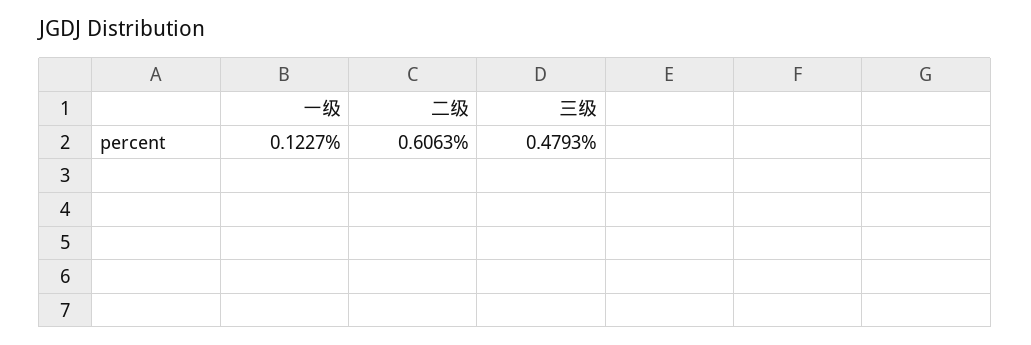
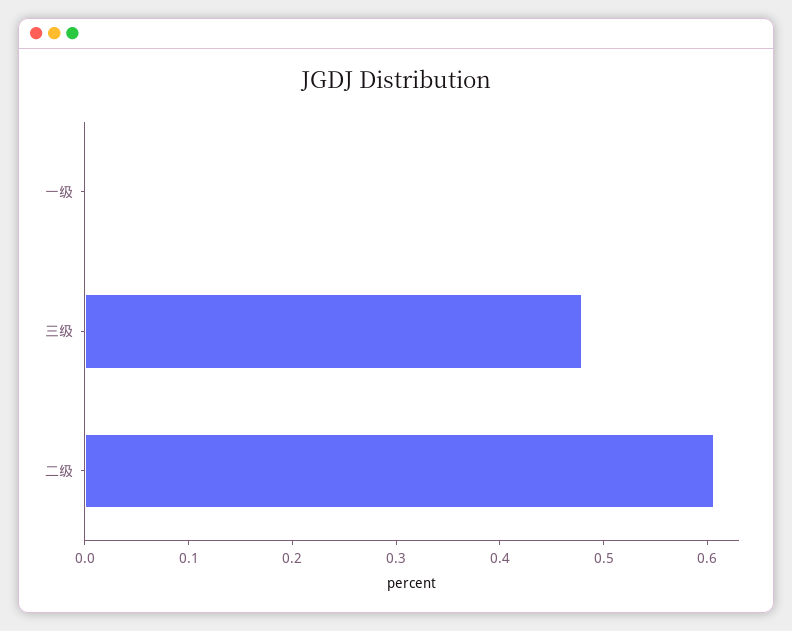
一级: 0.1227 -> 0

